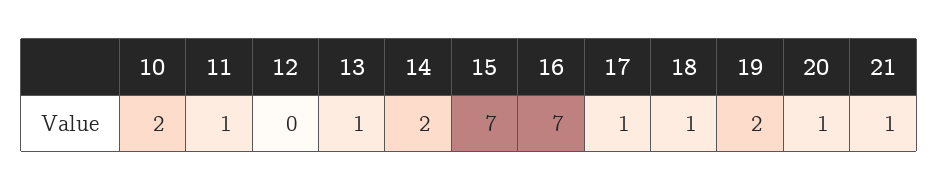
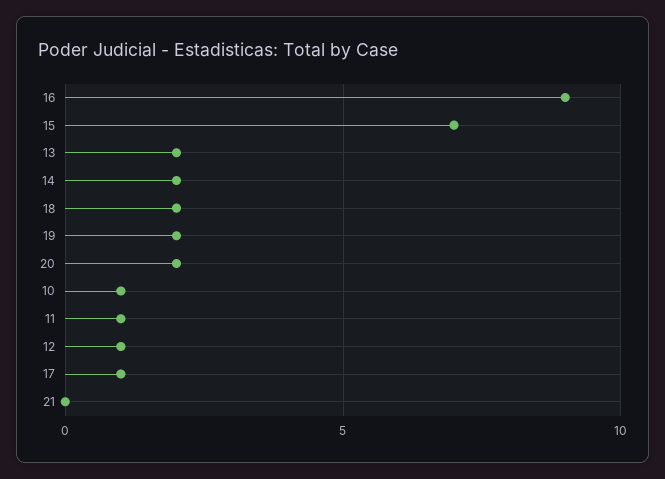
10: 2 -> 1
12: 0 -> 1
13: 1 -> 2
16: 7 -> 9
18: 1 -> 2
20: 1 -> 2
21: 1 -> 0

